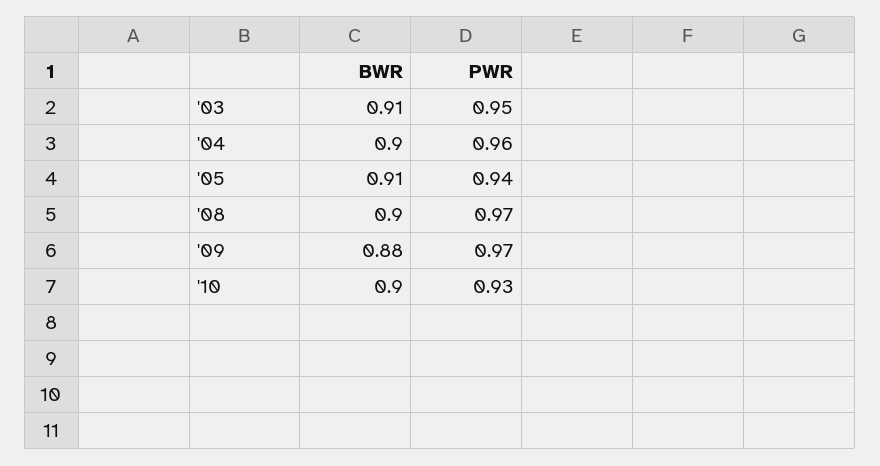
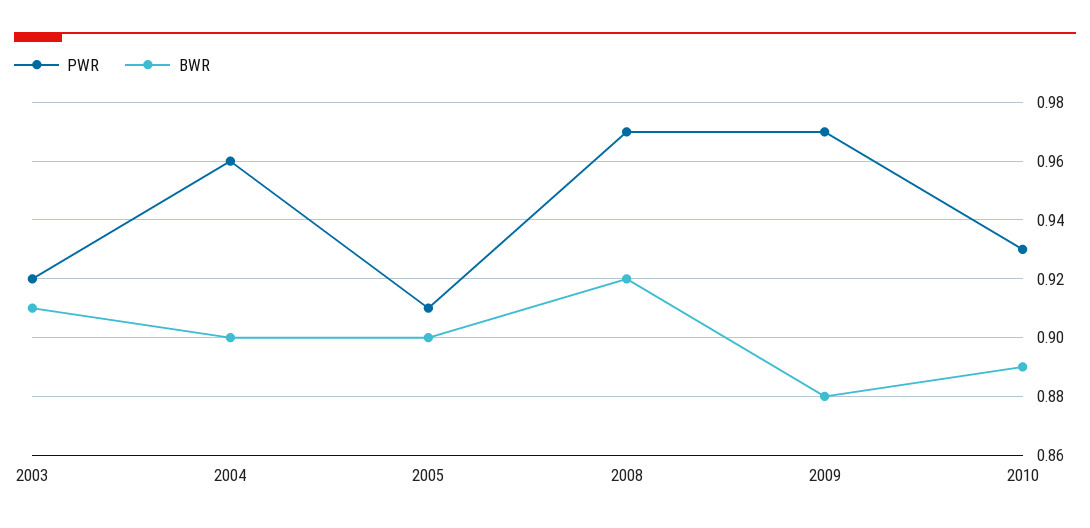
PWR, '03: 0.95 -> 0.92
BWR, '05: 0.91 -> 0.9
PWR, '05: 0.94 -> 0.91
BWR, '08: 0.9 -> 0.92
BWR, '10: 0.9 -> 0.89

